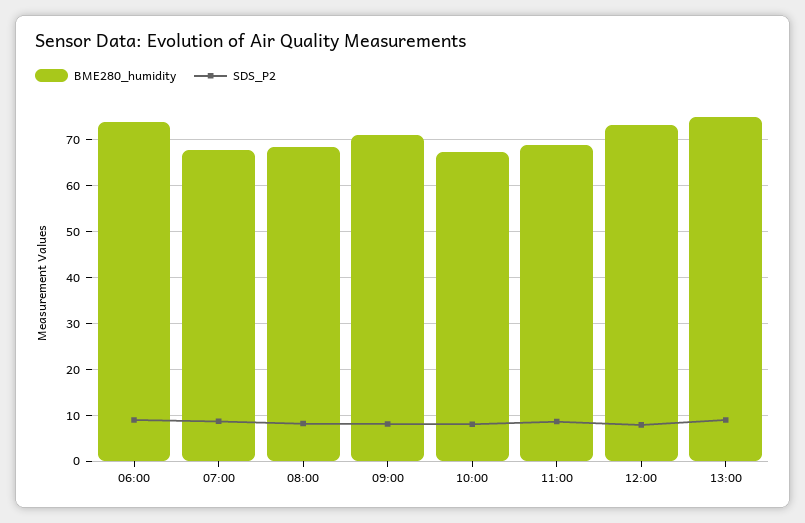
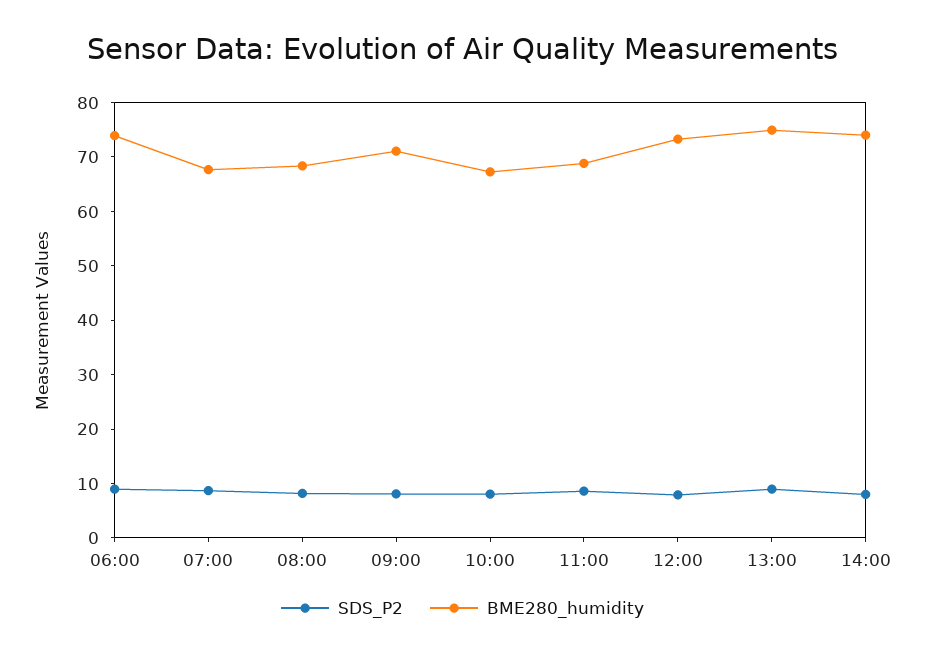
SDS_P2, 14:00: none -> 8
BME280_humidity, 14:00: none -> 74

